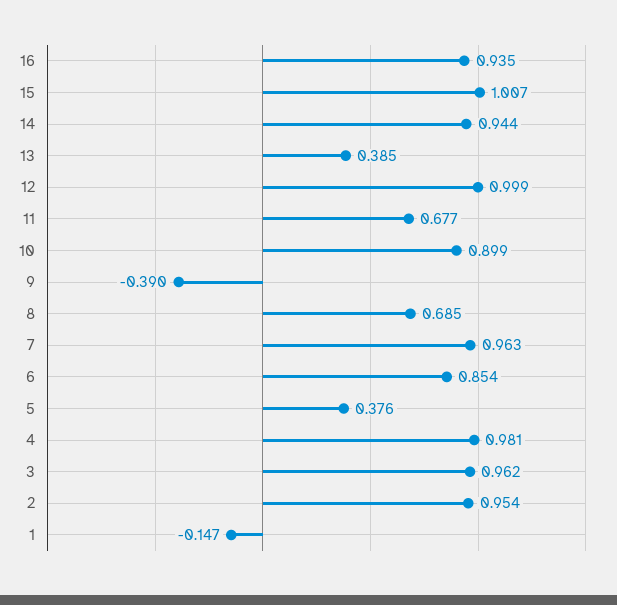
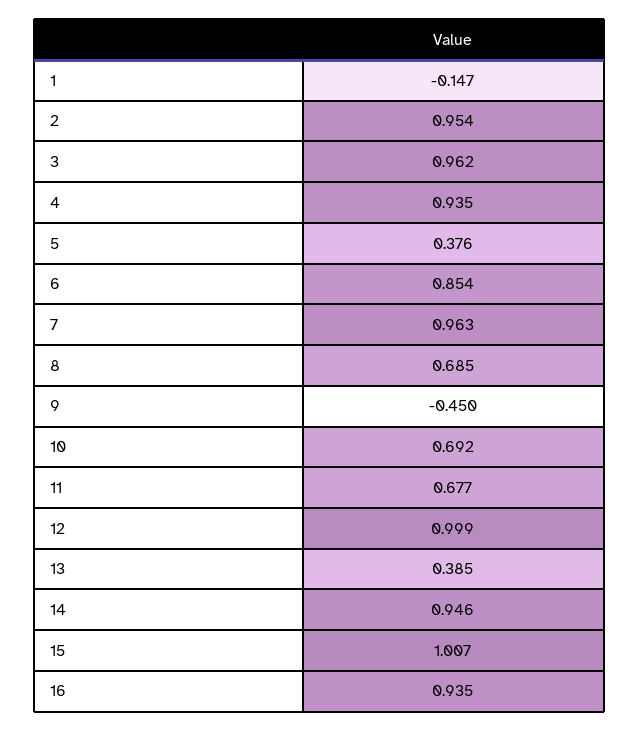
14: 0.944 -> 0.946
10: 0.899 -> 0.692
9: -0.39 -> -0.45
4: 0.981 -> 0.935

